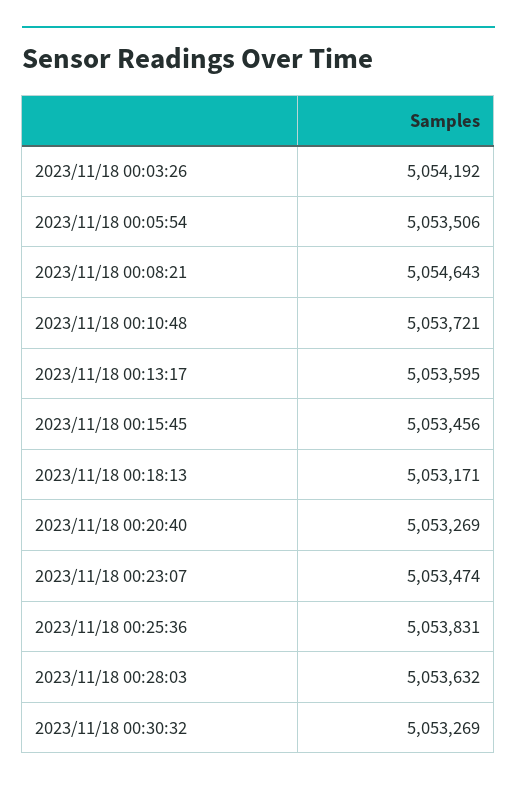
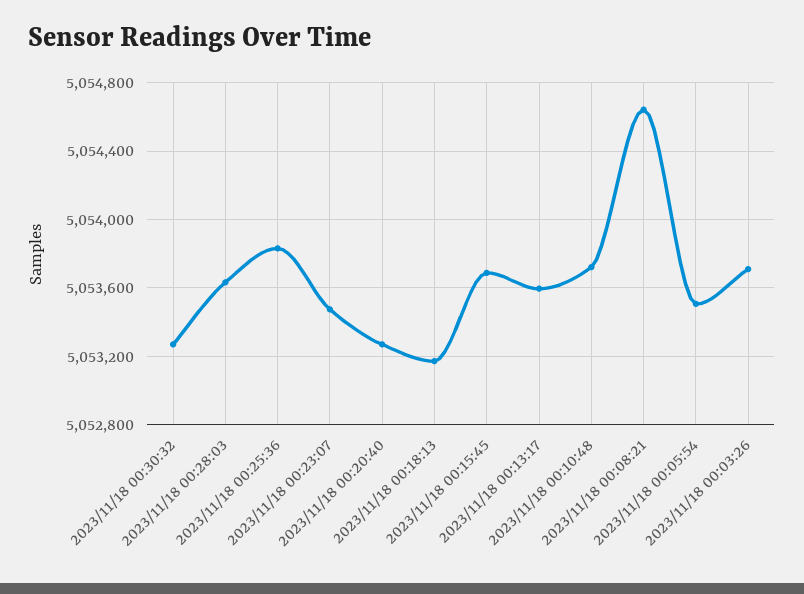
2023/11/18 00:03:26: 5054192 -> 5053700
2023/11/18 00:15:45: 5053456 -> 5053700

